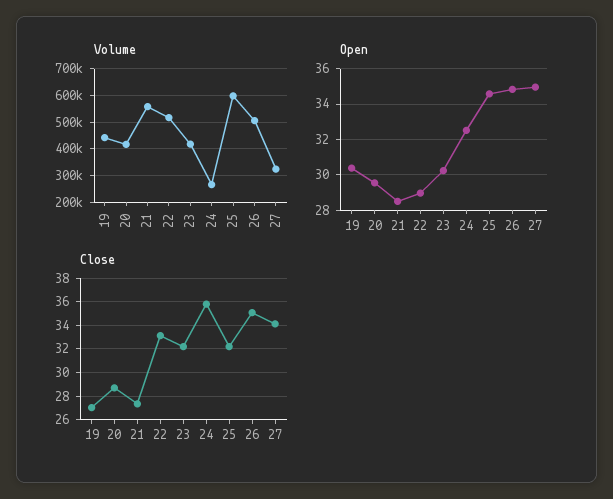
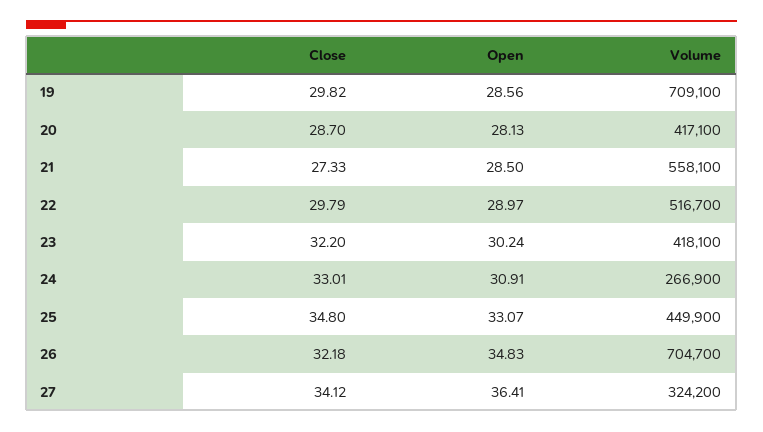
Volume, 19: 450000 -> 709100
Volume, 25: 600000 -> 449900
Volume, 26: 500000 -> 704700
Open, 19: 30.5 -> 28.56
Open, 20: 29.5 -> 28.13
Open, 24: 32.5 -> 30.91
Open, 25: 34.5 -> 33.07
Open, 27: 35 -> 36.41
Close, 19: 27 -> 29.82
Close, 22: 33 -> 29.79
Close, 24: 36 -> 33.01
Close, 25: 32 -> 34.8
Close, 26: 35 -> 32.18

